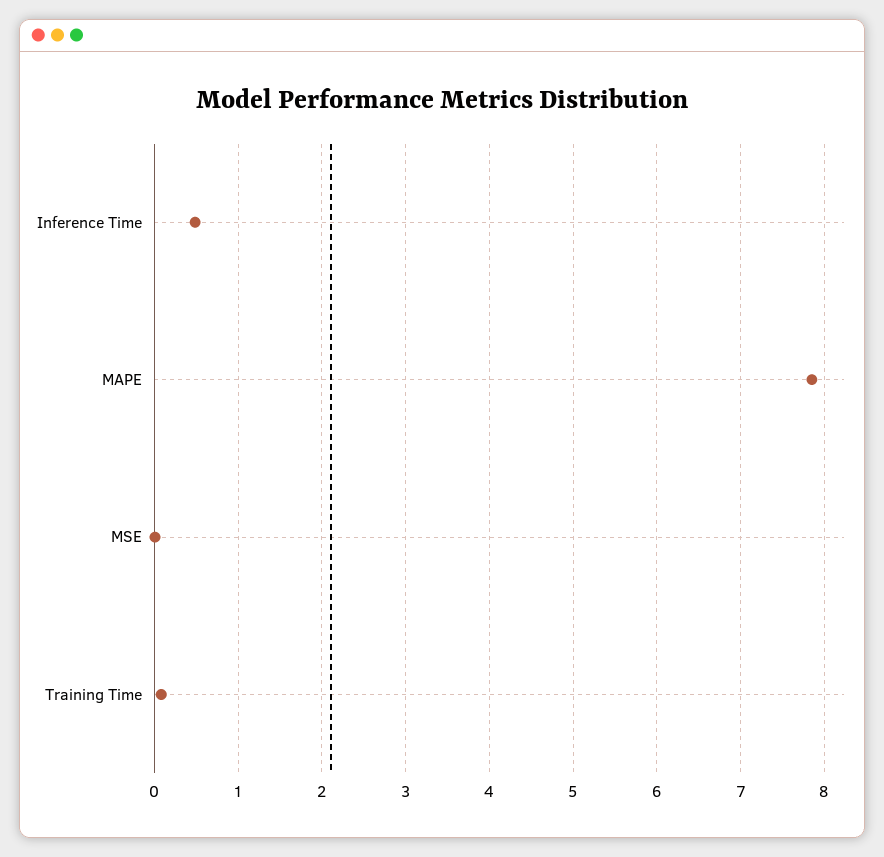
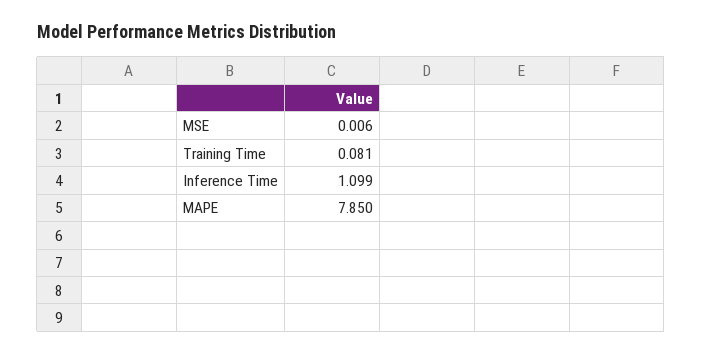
Inference Time: 0.5 -> 1.099

